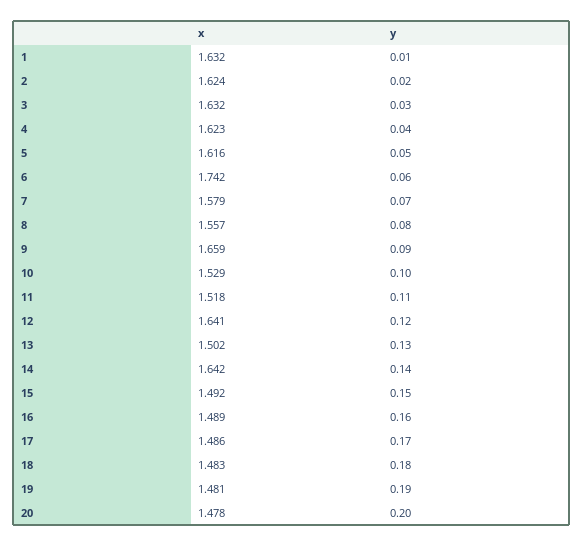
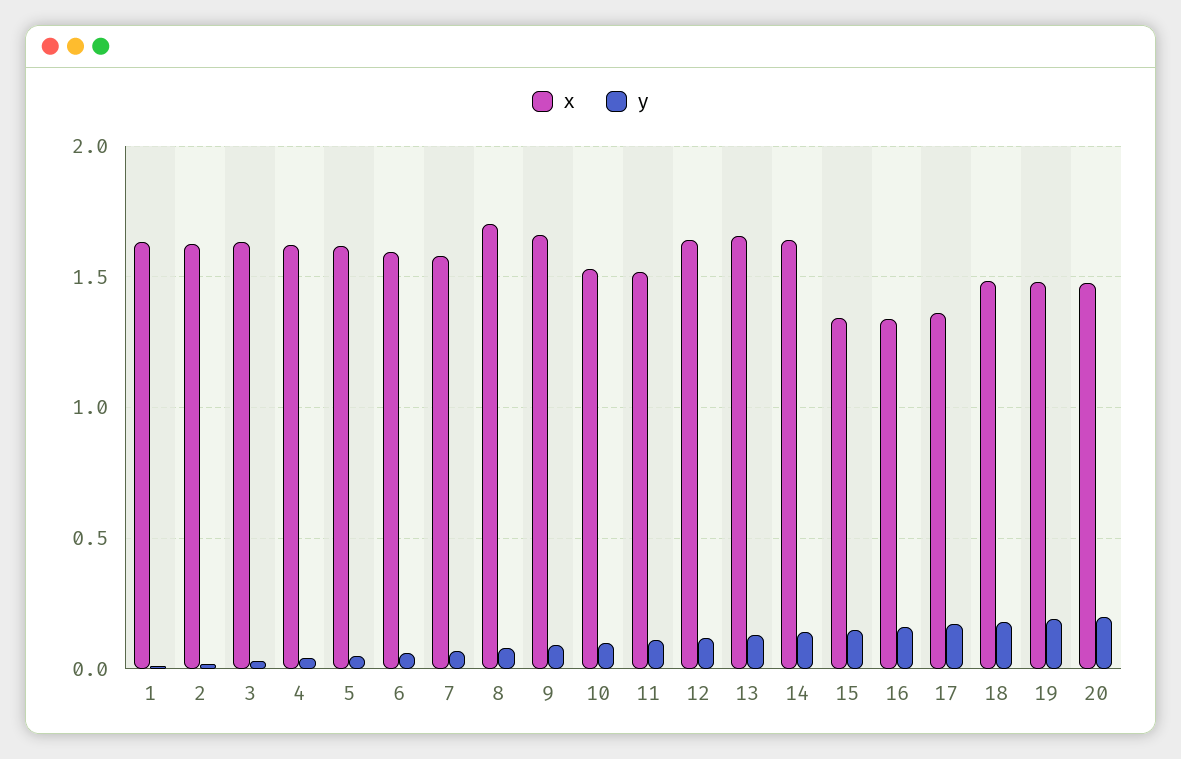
x, 6: 1.742 -> 1.6
x, 8: 1.557 -> 1.7
x, 13: 1.502 -> 1.65
x, 15: 1.492 -> 1.35
x, 16: 1.489 -> 1.35
x, 17: 1.486 -> 1.35

